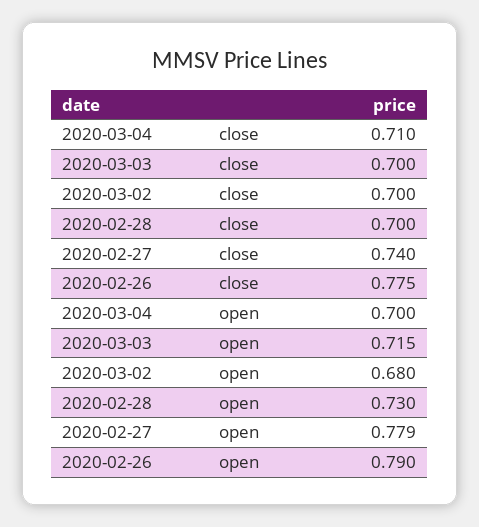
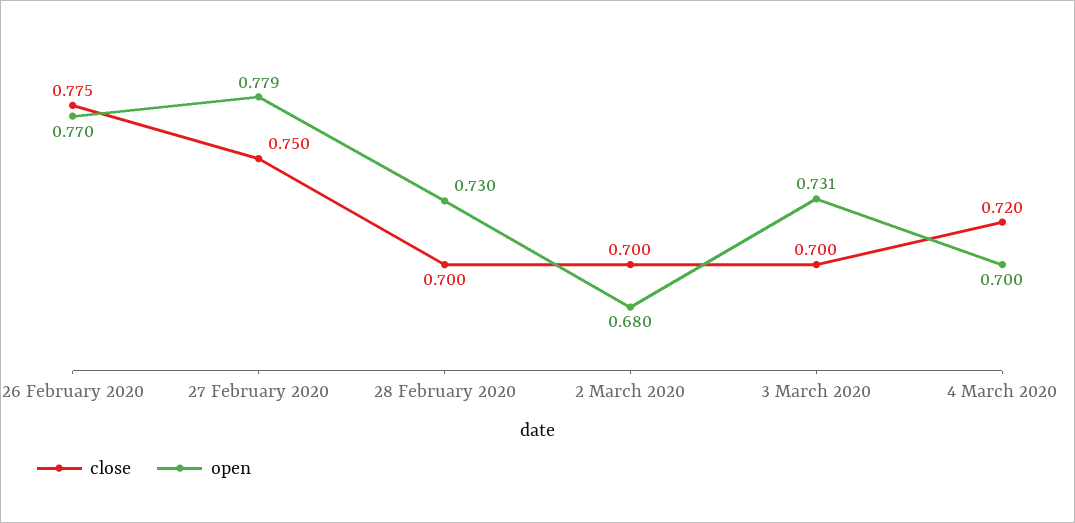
close, 2020-03-04: 0.71 -> 0.72
close, 2020-02-27: 0.74 -> 0.75
open, 2020-03-03: 0.715 -> 0.731
open, 2020-02-26: 0.79 -> 0.77

